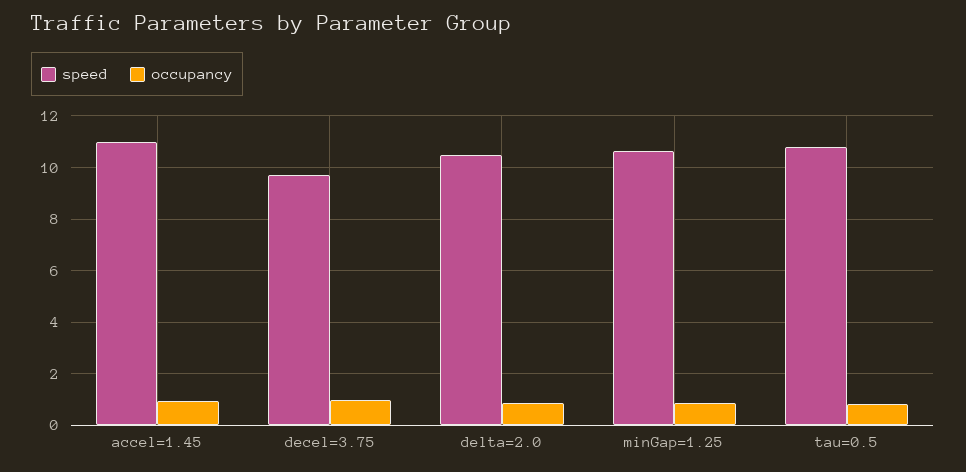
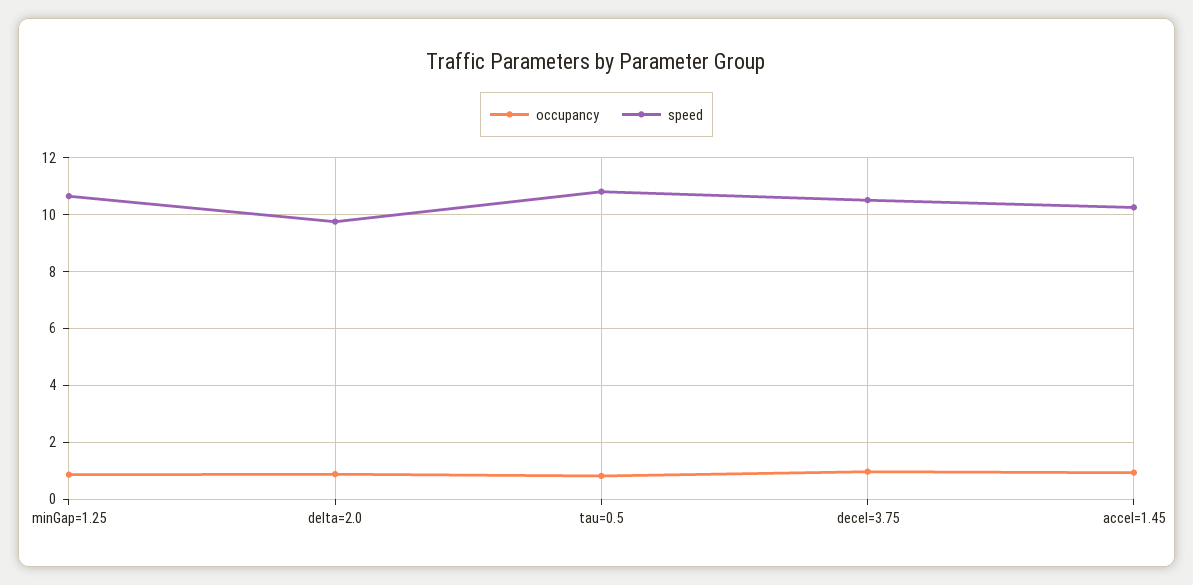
speed, accel=1.45: 11 -> 10.25
speed, decel=3.75: 9.75 -> 10.5
speed, delta=2.0: 10.5 -> 9.75

